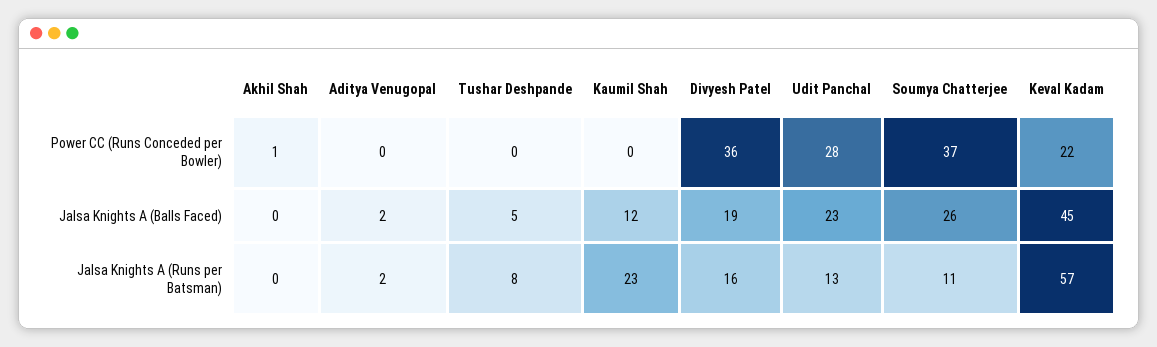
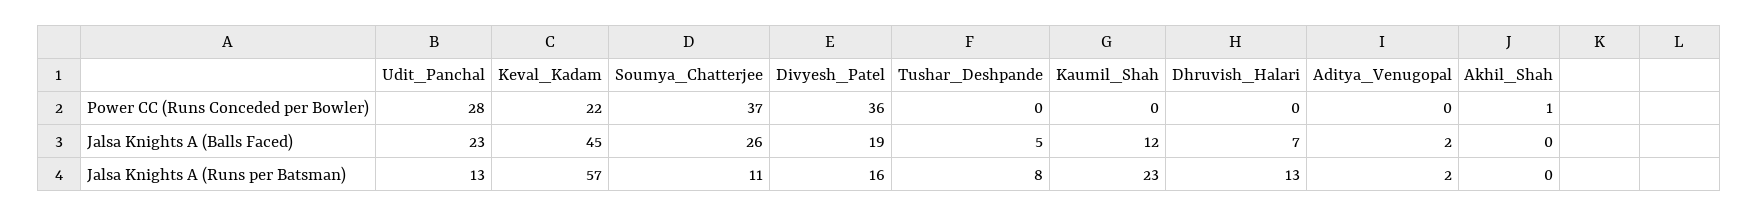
Dhruvish_Halari, Power CC (Runs Conceded per Bowler): none -> 0
Dhruvish_Halari, Jalsa Knights A (Balls Faced): none -> 7
Dhruvish_Halari, Jalsa Knights A (Runs per Batsman): none -> 13

